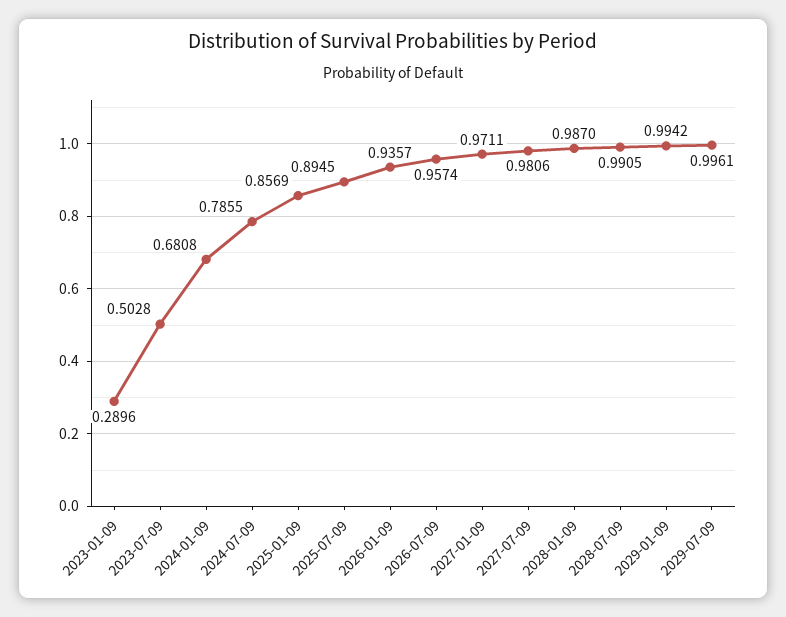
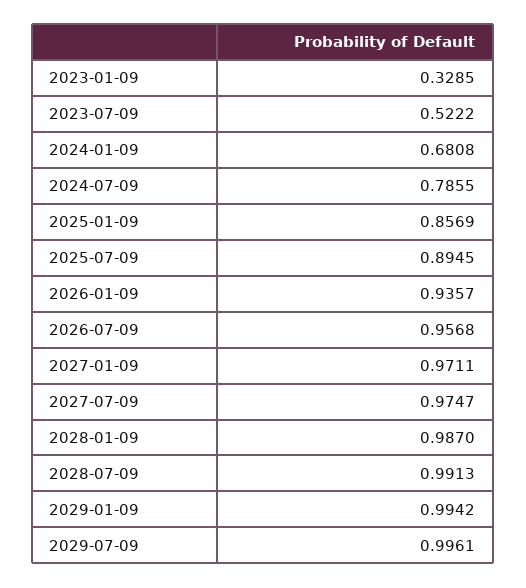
2023-01-09: 0.2896 -> 0.3285
2023-07-09: 0.5028 -> 0.5222
2026-07-09: 0.9574 -> 0.9568
2027-07-09: 0.9806 -> 0.9747
2028-07-09: 0.9905 -> 0.9913

